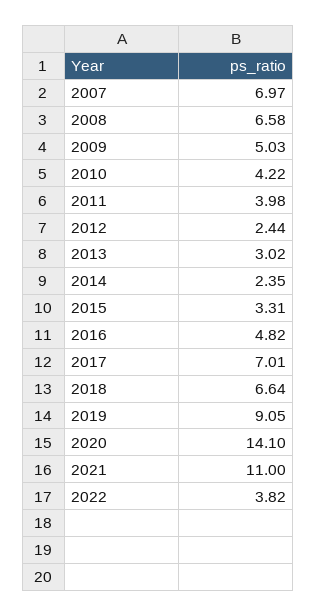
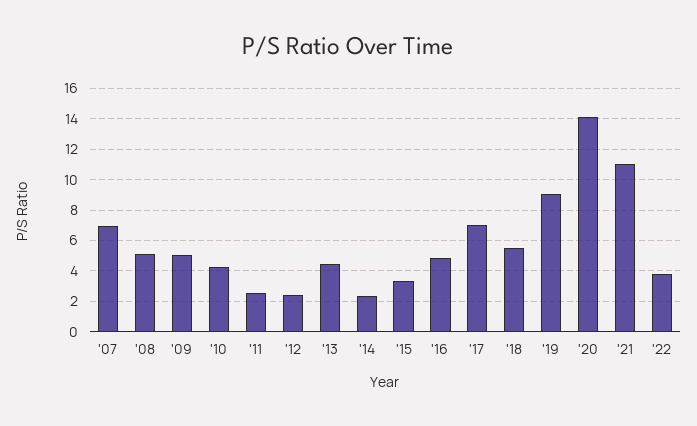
2008: 6.58 -> 5
2011: 3.98 -> 2.5
2013: 3.02 -> 4.5
2018: 6.64 -> 5.5

